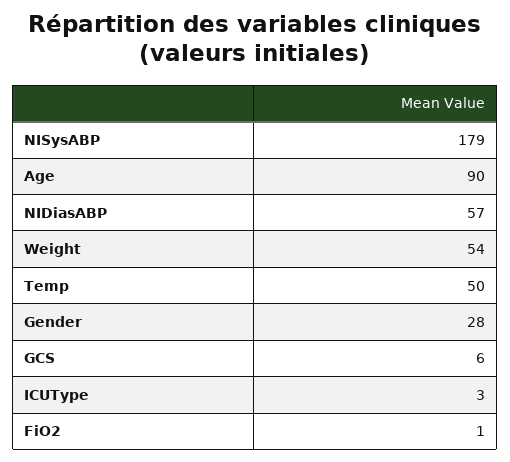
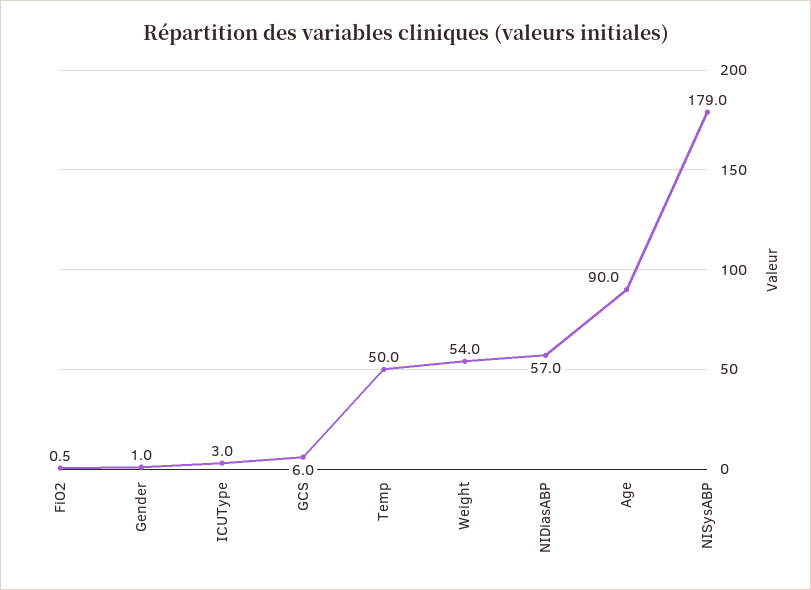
Gender: 28 -> 1

